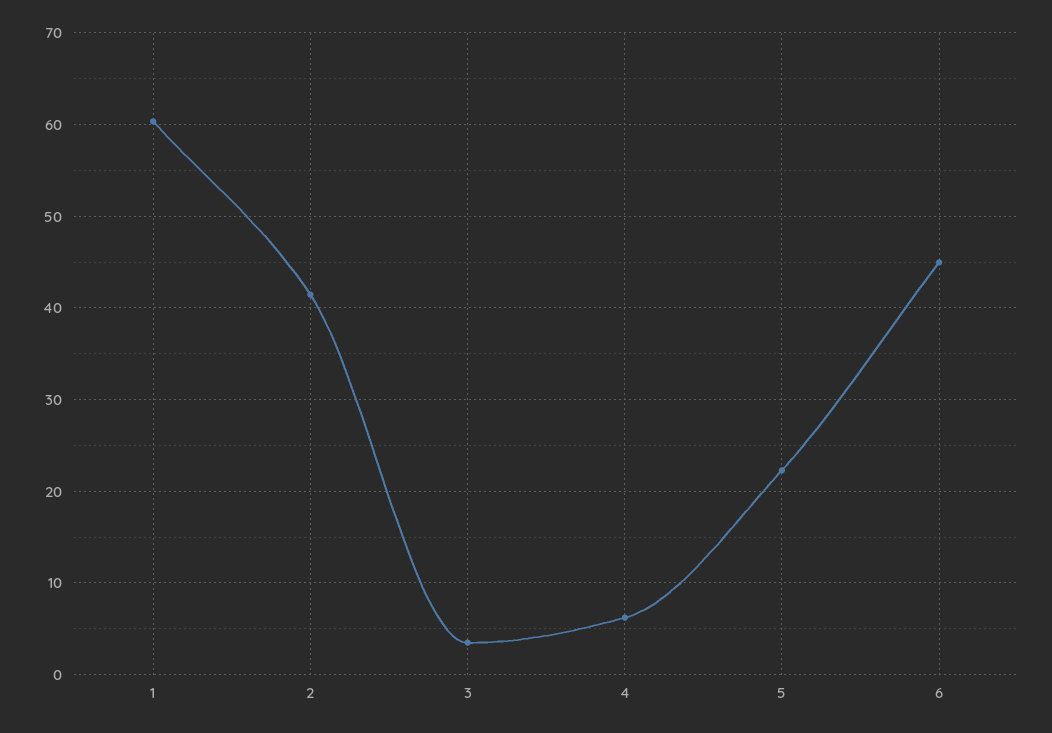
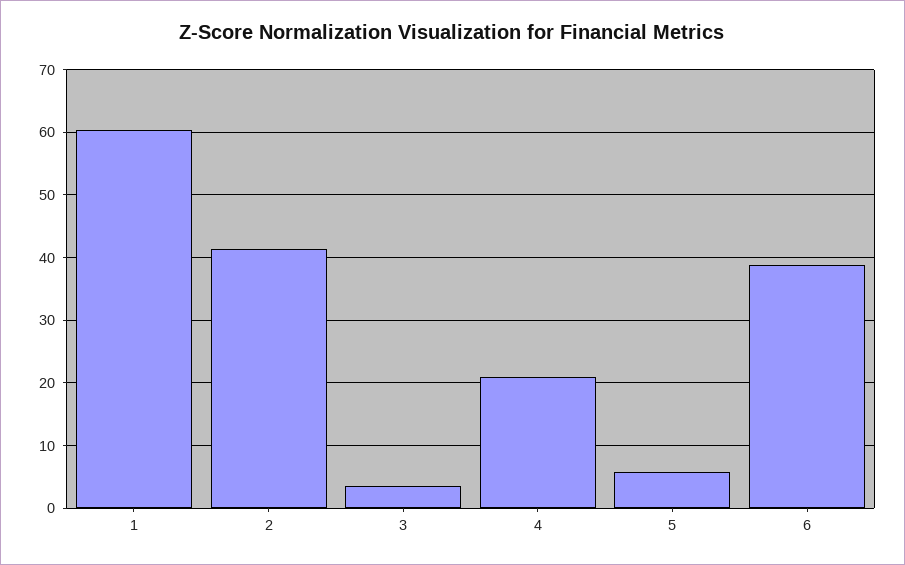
4: 6 -> 21
5: 22 -> 6
6: 45 -> 39

